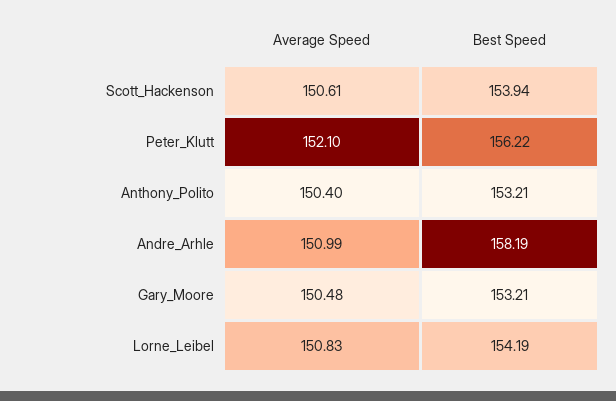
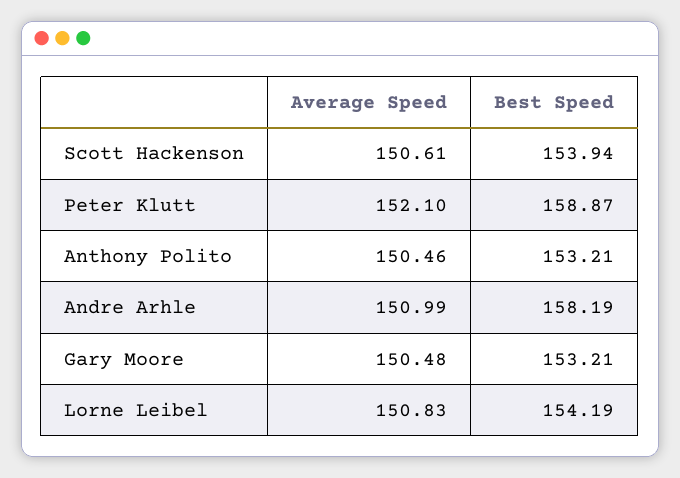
Best Speed, Peter_Klutt: 156.22 -> 158.87
Average Speed, Anthony_Polito: 150.4 -> 150.46

